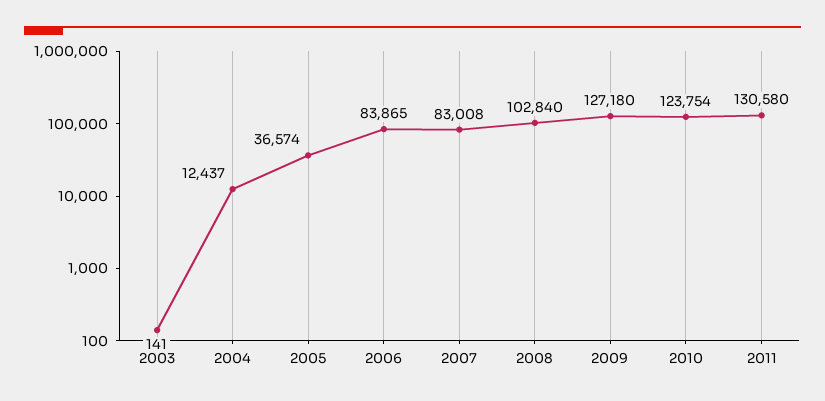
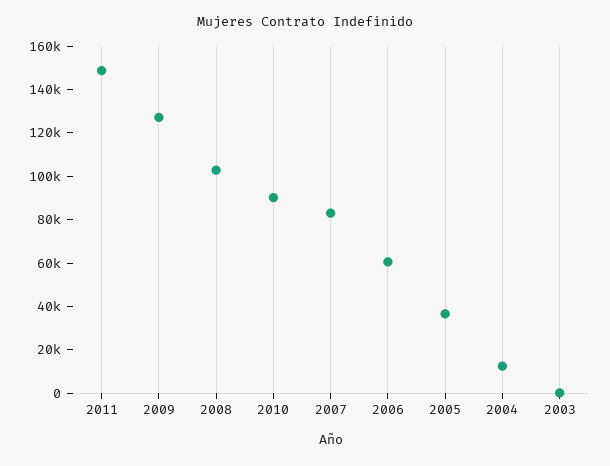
2006: 83865 -> 60000
2010: 123754 -> 90000
2011: 130580 -> 150000

